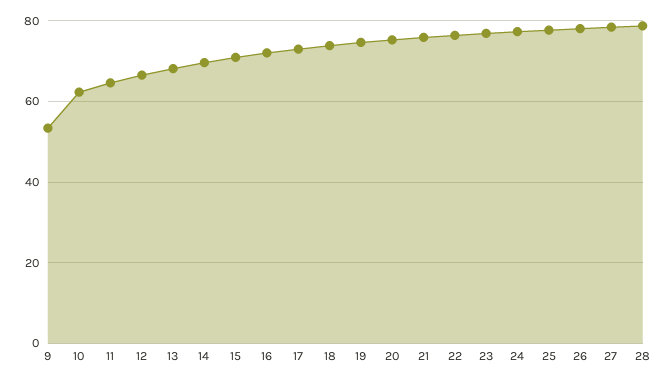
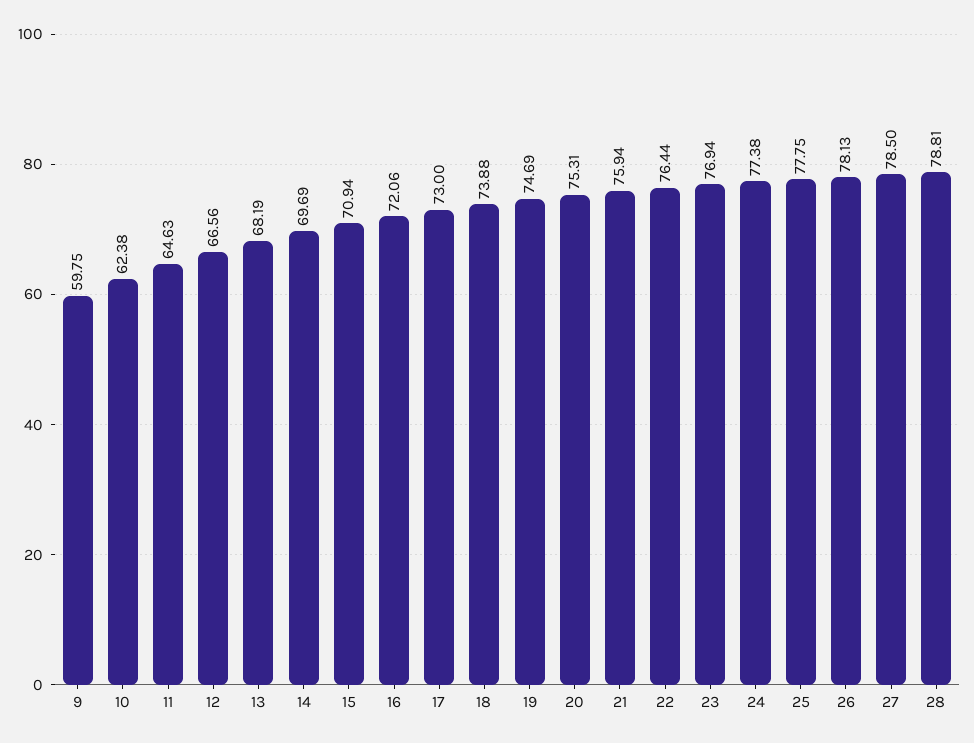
9: 54 -> 59.75

